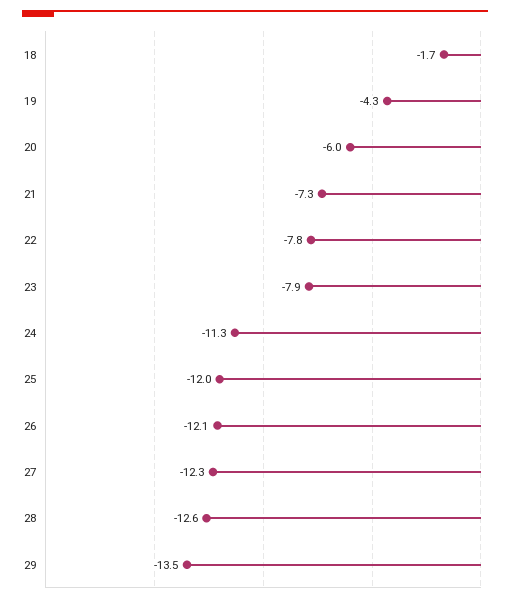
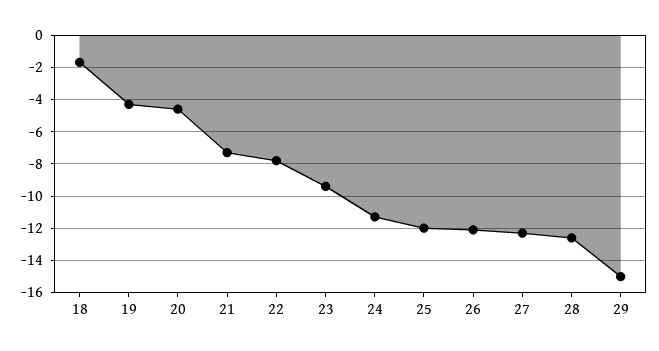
20: -6 -> -4.5
23: -7.9 -> -9.5
29: -13.5 -> -15

